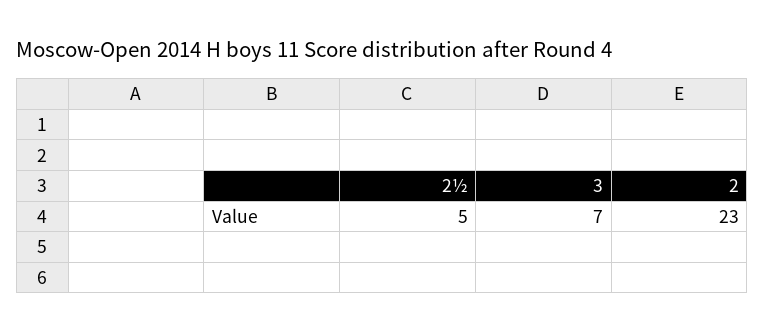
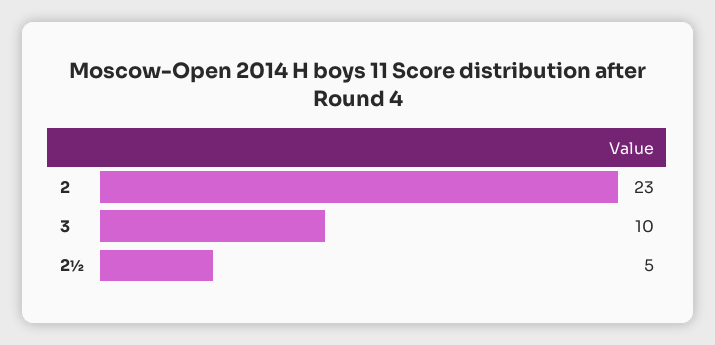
3: 7 -> 10

